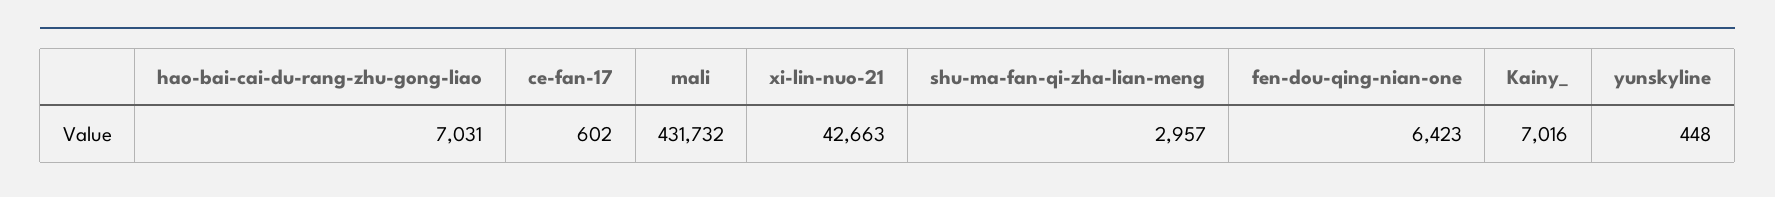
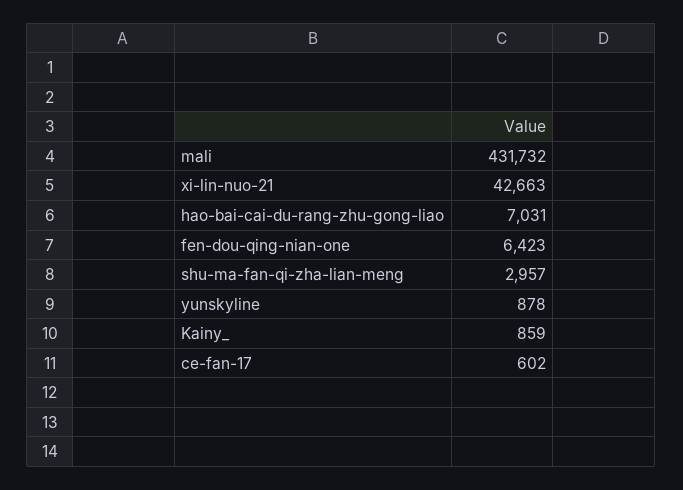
Kainy_: 7016 -> 859
yunskyline: 448 -> 878

